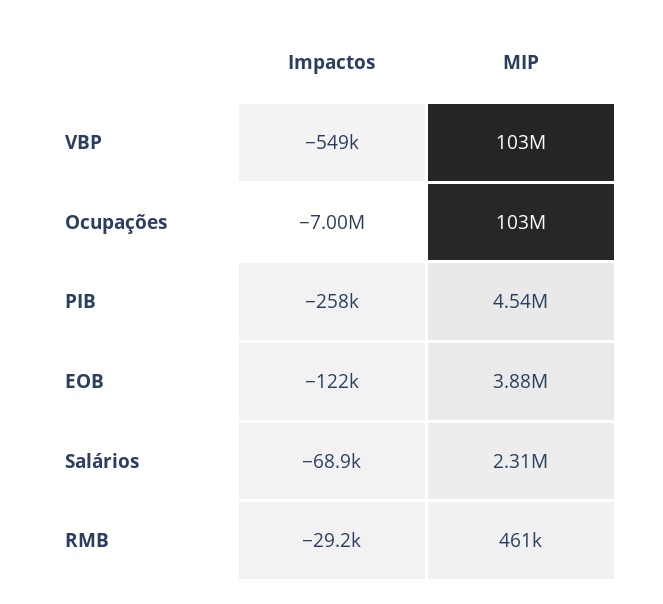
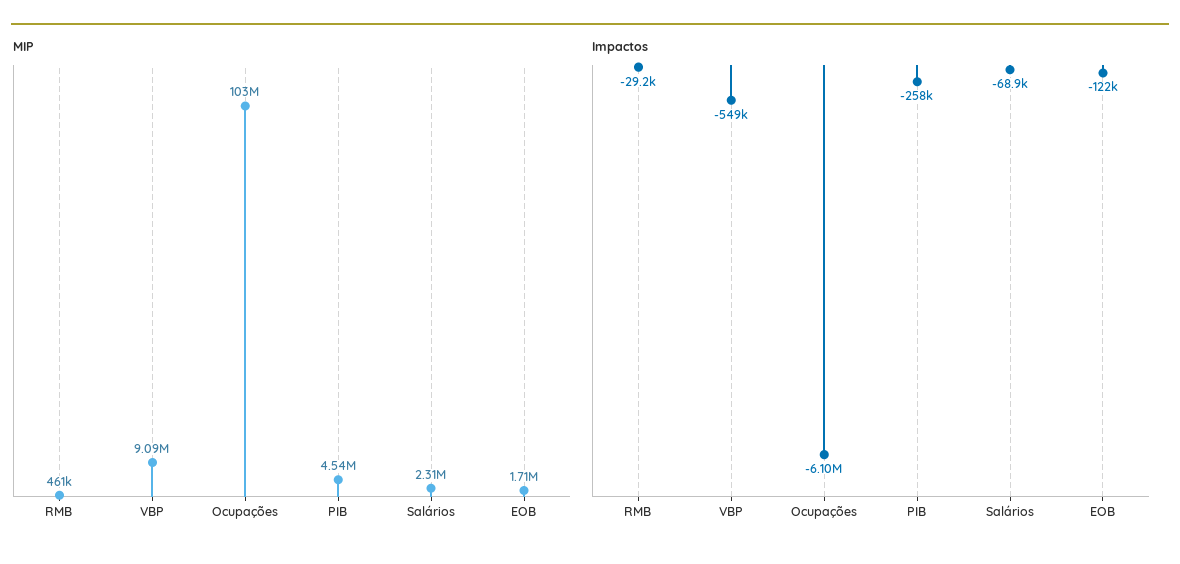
MIP, VBP: 103000000 -> 9090000
Impactos, Ocupações: -7000000 -> -6100000
MIP, EOB: 3880000 -> 1710000

